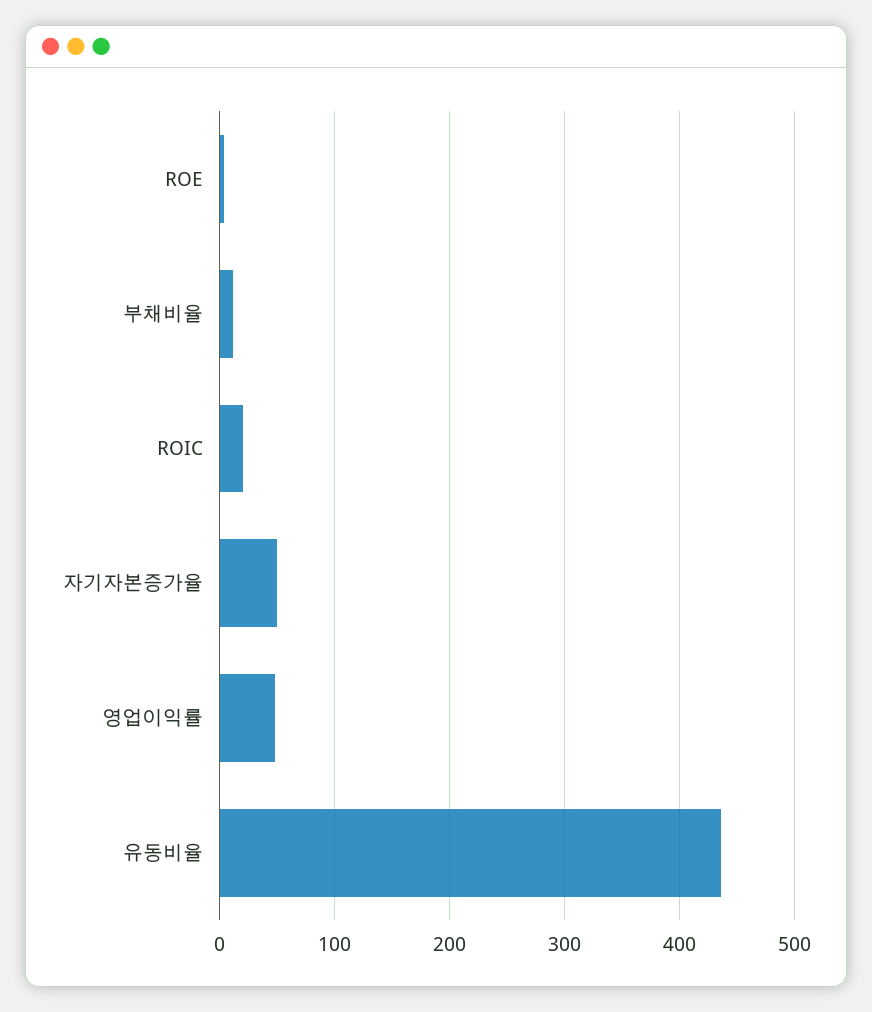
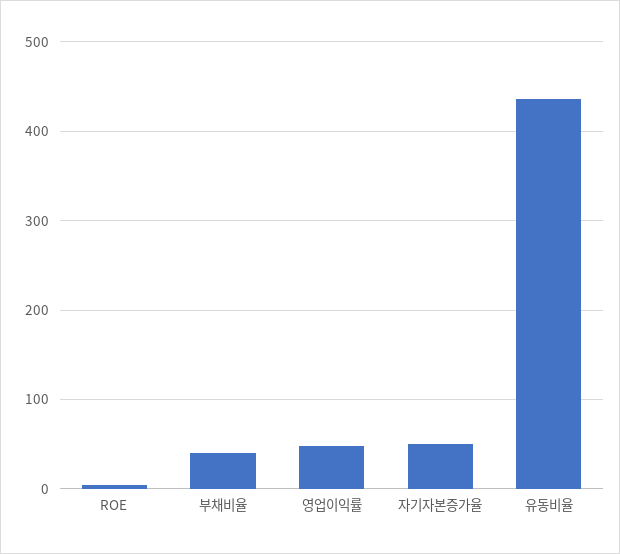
부채비율: 10 -> 40
ROIC: 20 -> none

